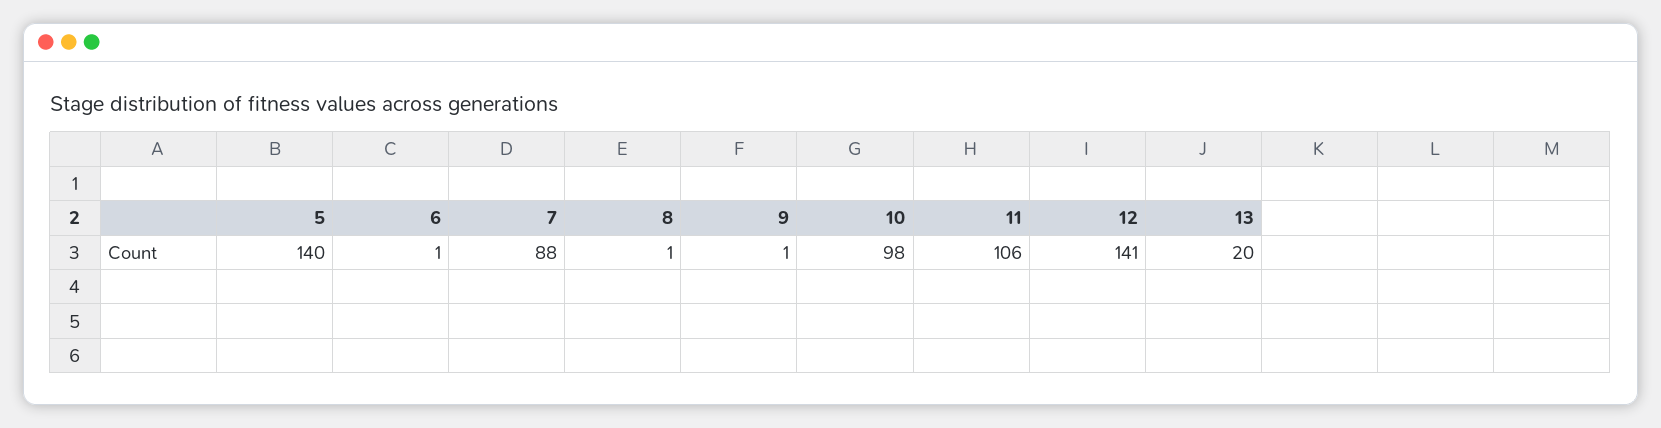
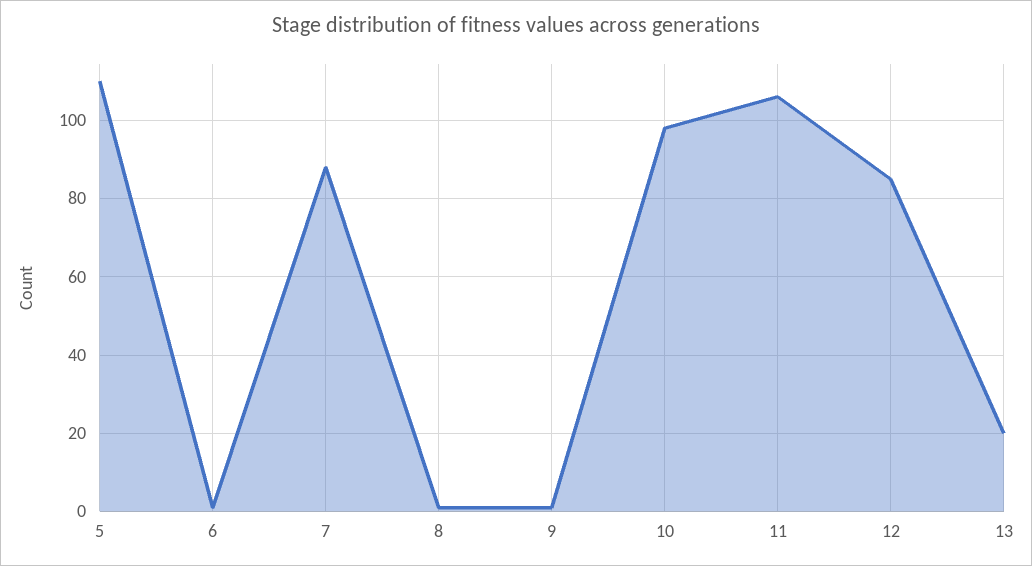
5: 140 -> 110
12: 141 -> 85

